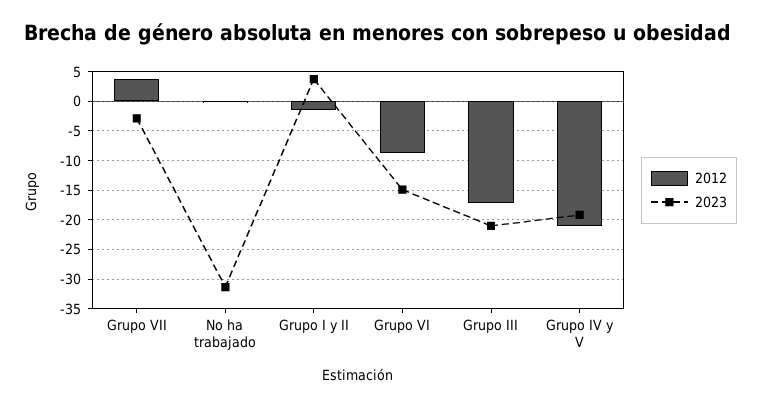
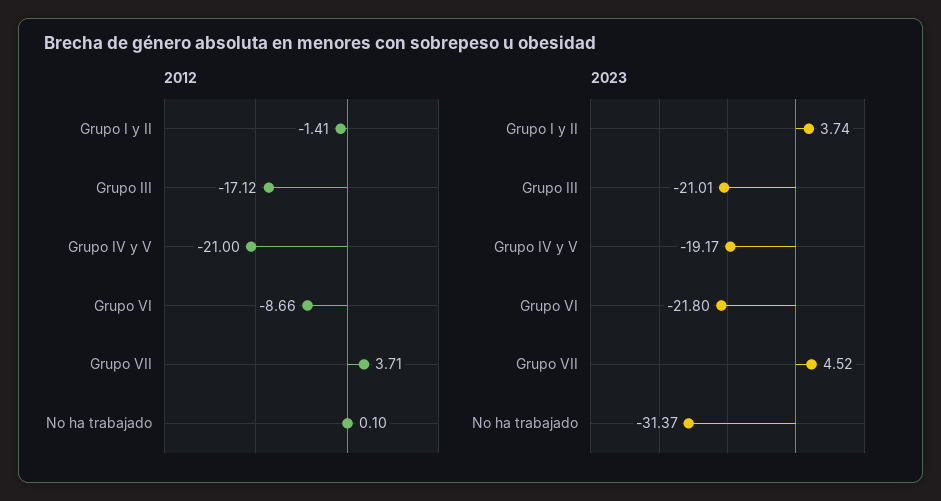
2023, Grupo VII: -2.5 -> 4.52
2023, Grupo VI: -15 -> -21.8

